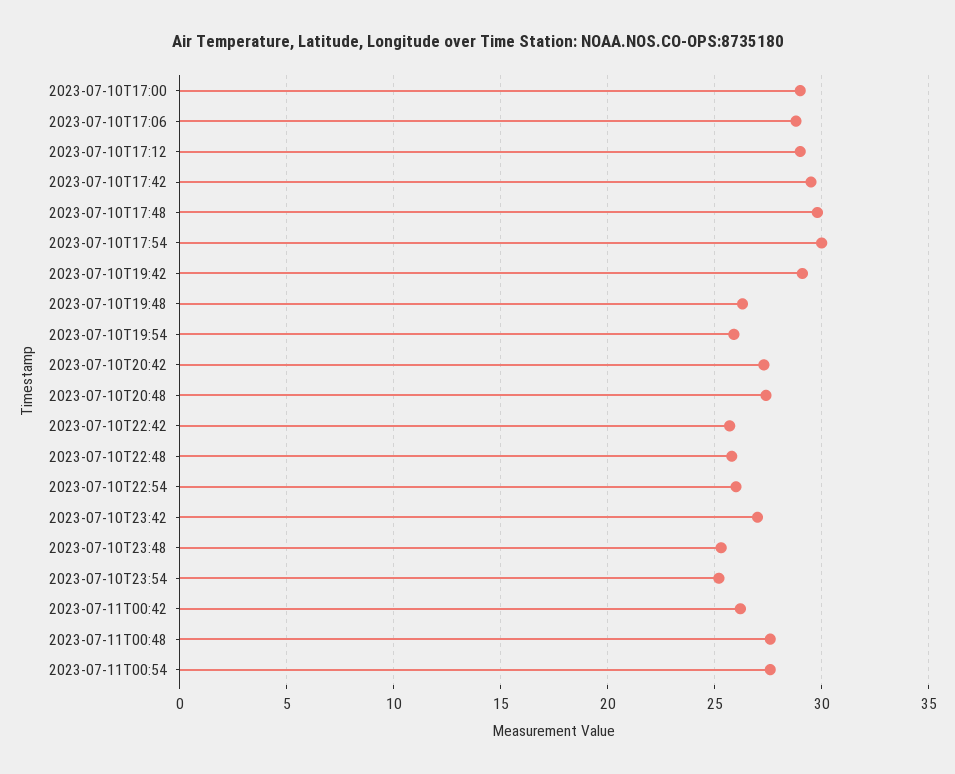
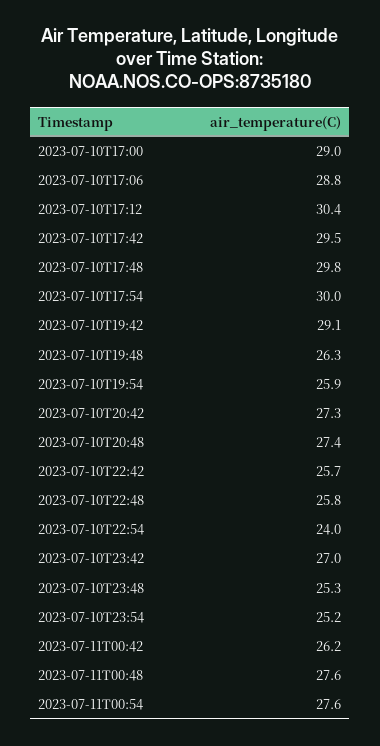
2023-07-10T17:12: 29 -> 30.4
2023-07-10T22:54: 26 -> 24

